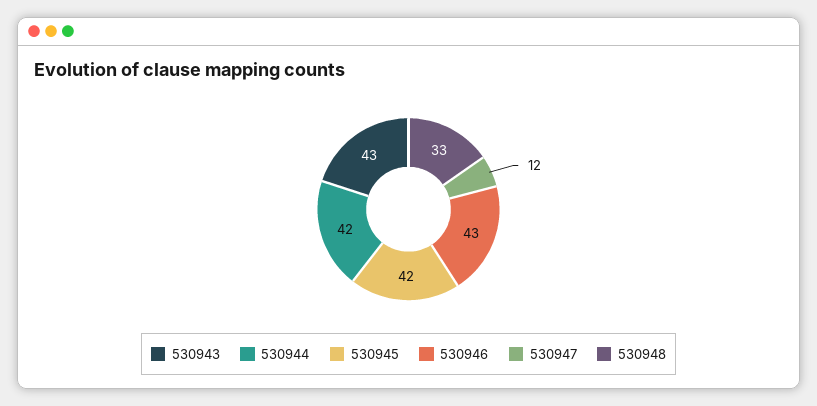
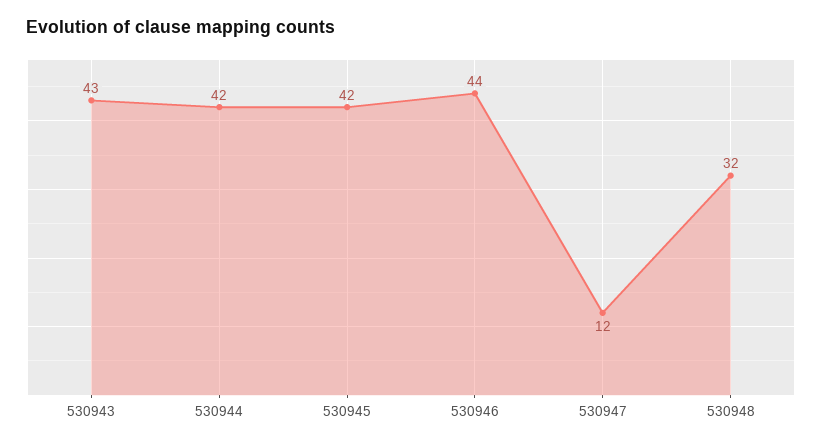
530946: 43 -> 44
530948: 33 -> 32

